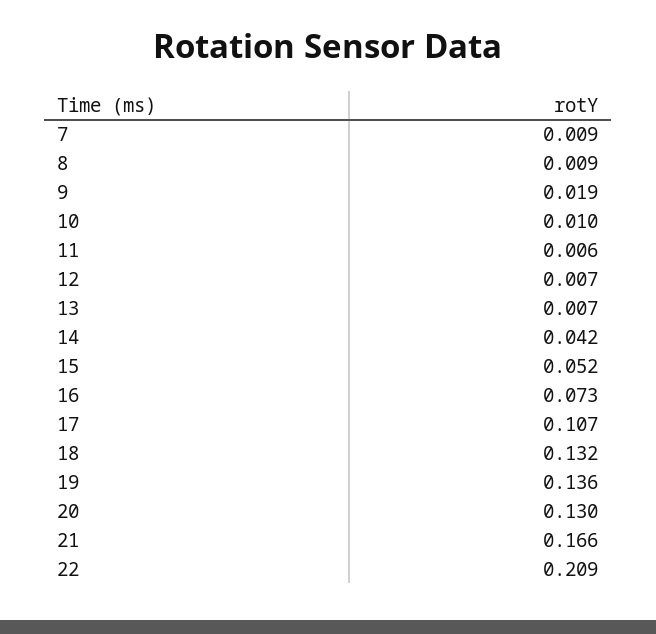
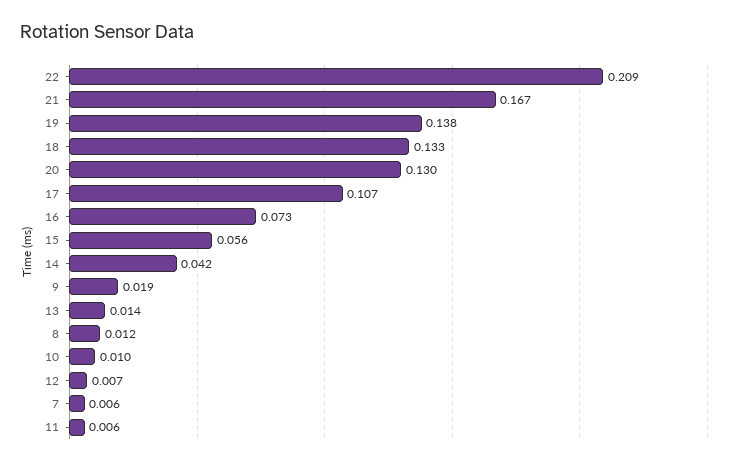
7: 0.009 -> 0.006
8: 0.009 -> 0.012
13: 0.007 -> 0.014
15: 0.052 -> 0.056
18: 0.132 -> 0.133
19: 0.136 -> 0.138
21: 0.166 -> 0.167

